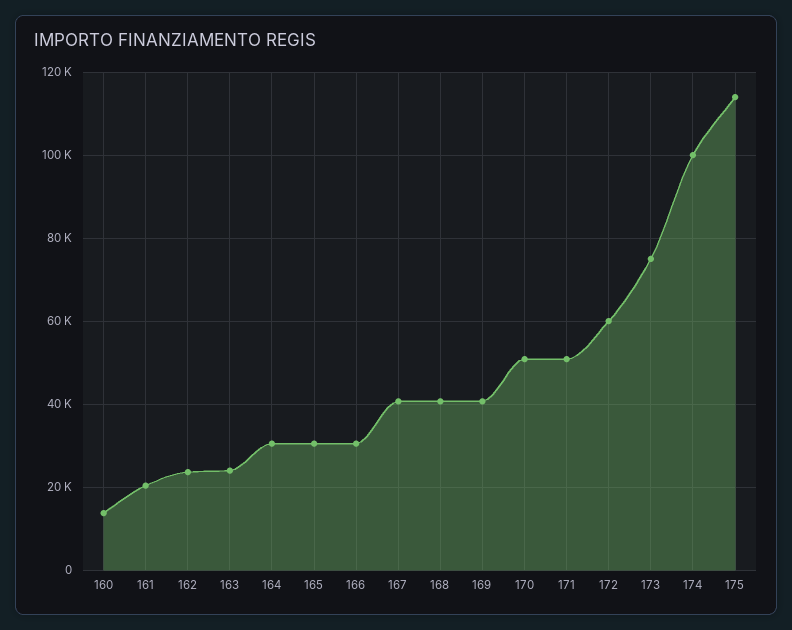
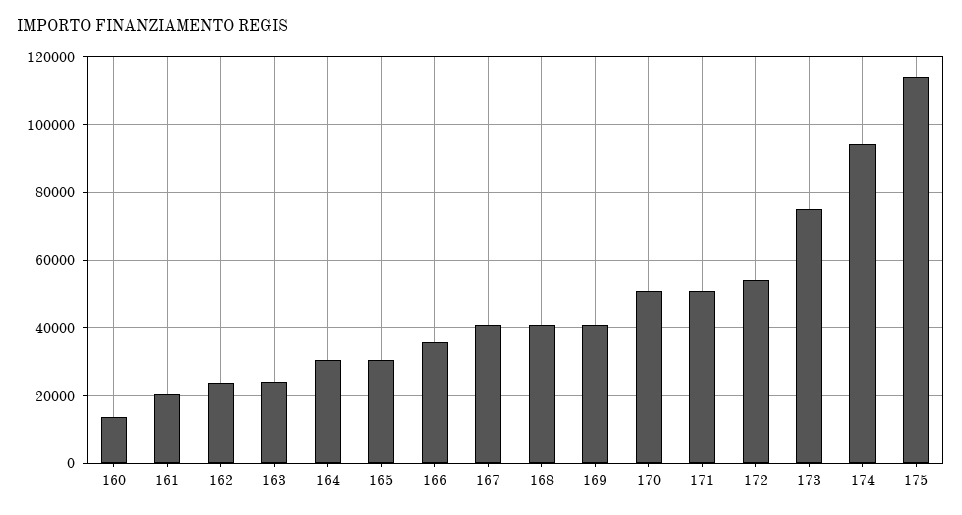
166: 30000 -> 36000
172: 60000 -> 54000
174: 100000 -> 94000

